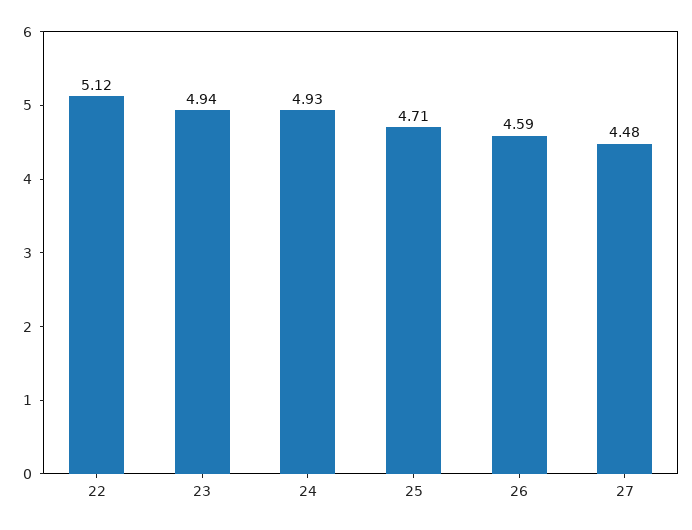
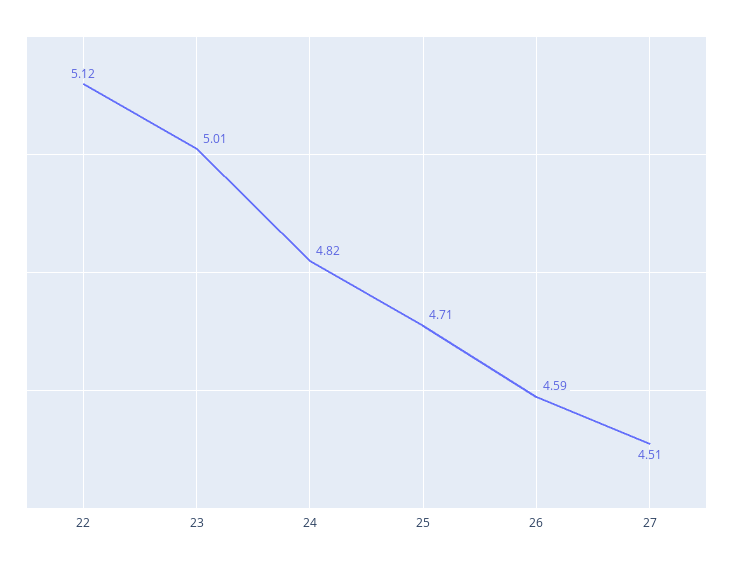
23: 4.94 -> 5.01
24: 4.93 -> 4.82
27: 4.48 -> 4.51

